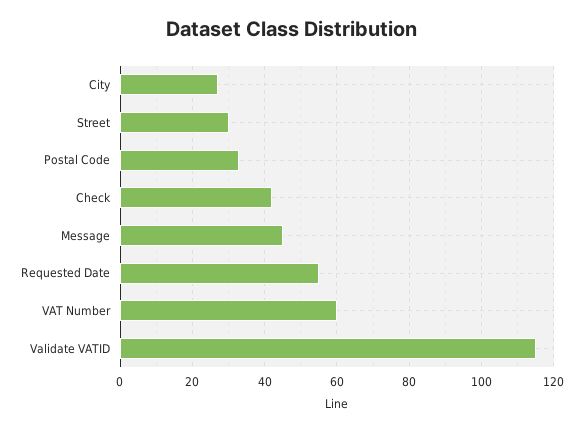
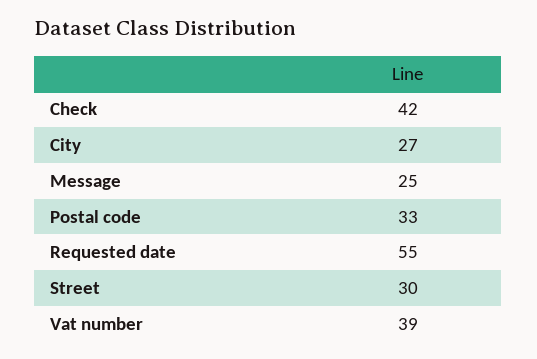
Message: 45 -> 25
VAT Number: 60 -> 39
Validate VATID: 115 -> none

